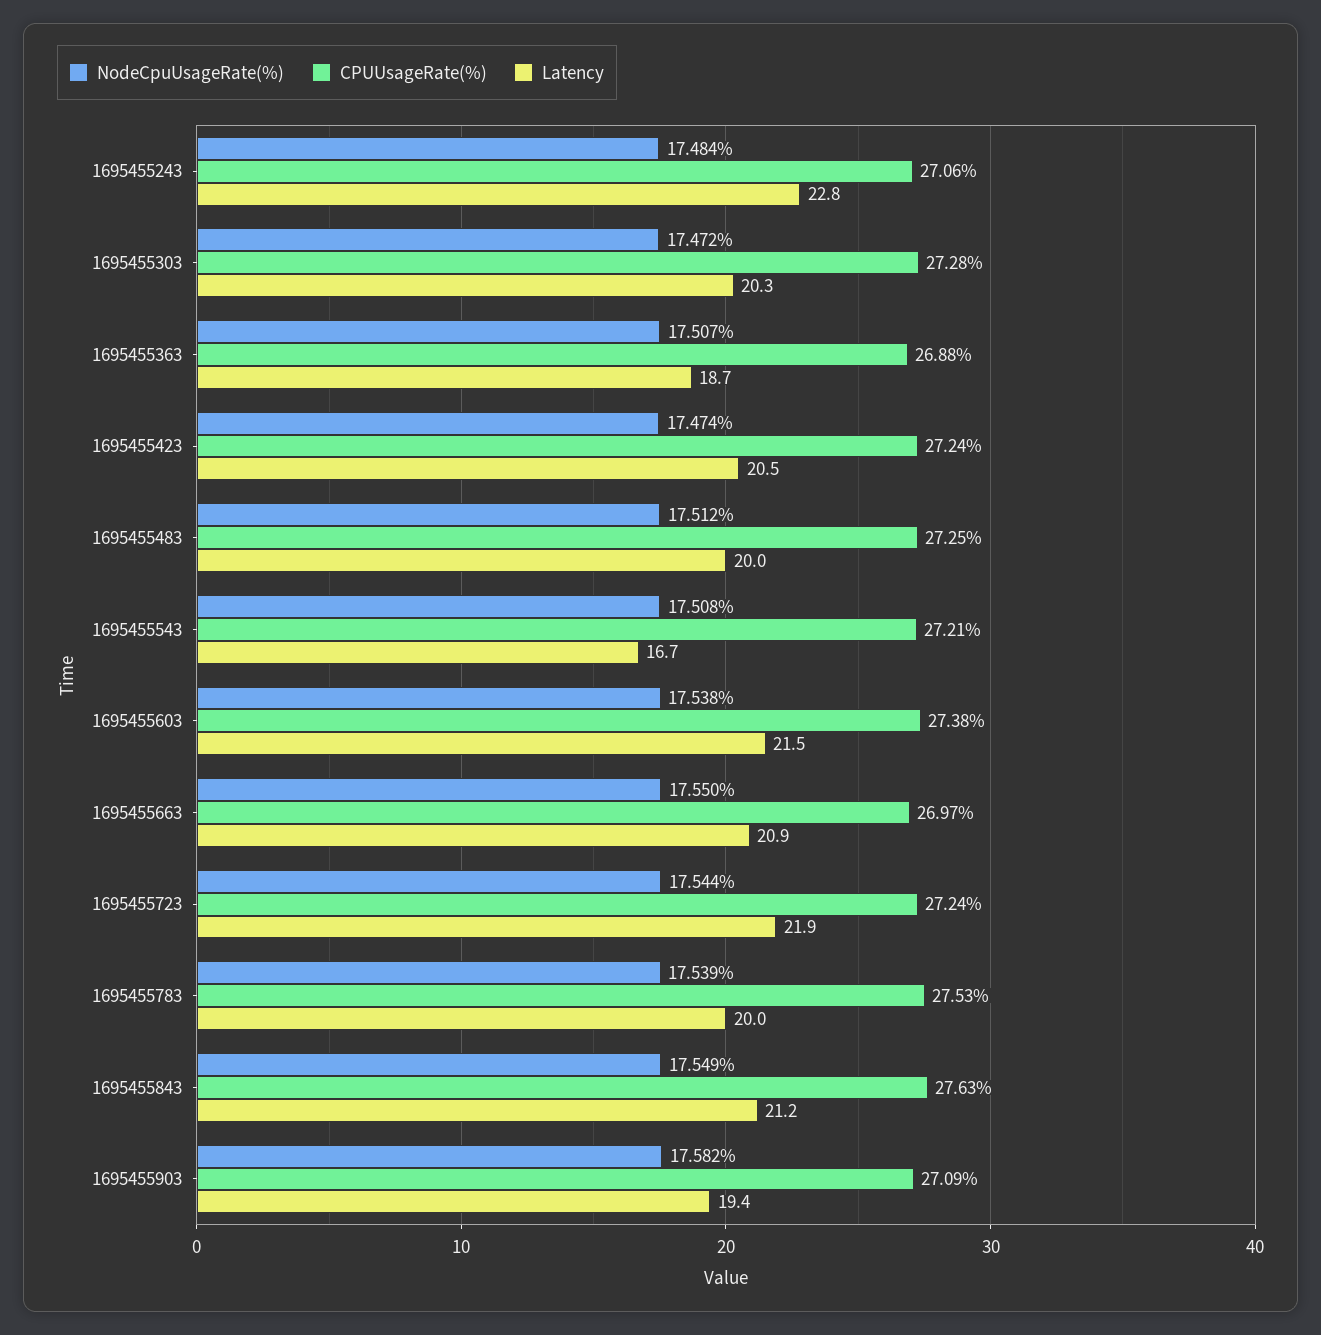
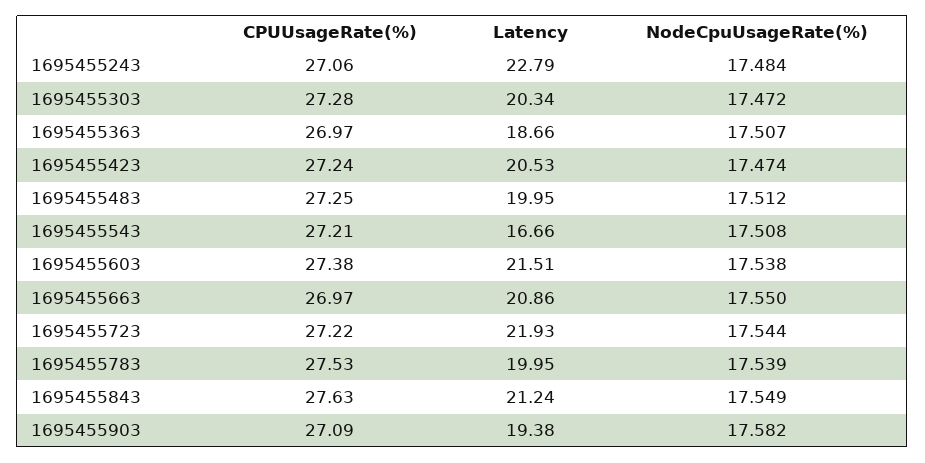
CPUUsageRate(%), 1695455363: 26.88 -> 26.97
CPUUsageRate(%), 1695455723: 27.24 -> 27.22

